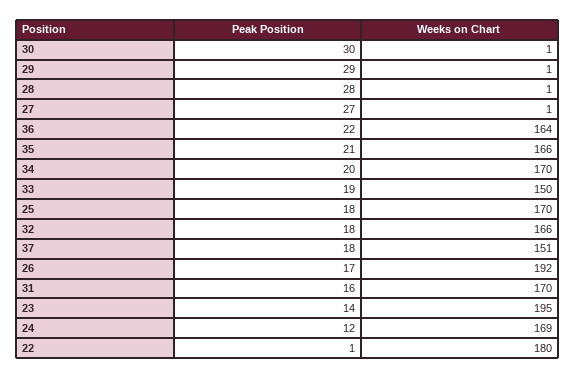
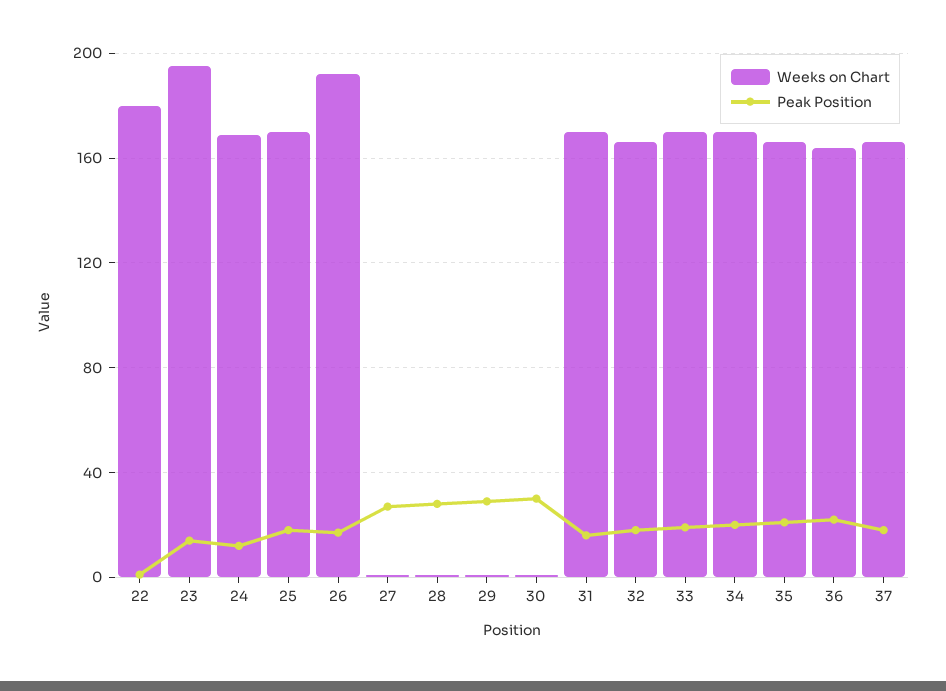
Weeks on Chart, 33: 150 -> 170
Weeks on Chart, 37: 151 -> 165

